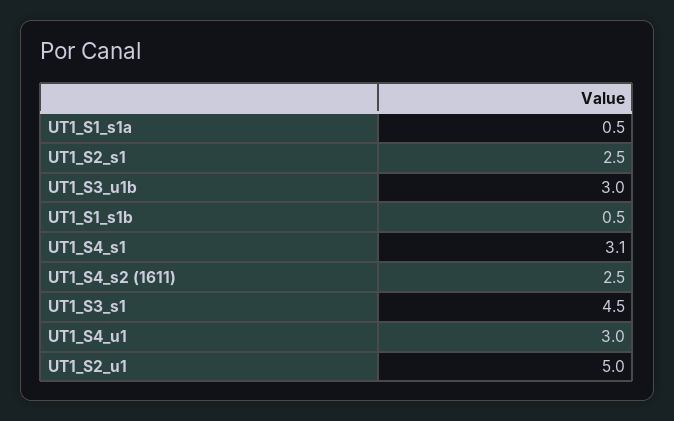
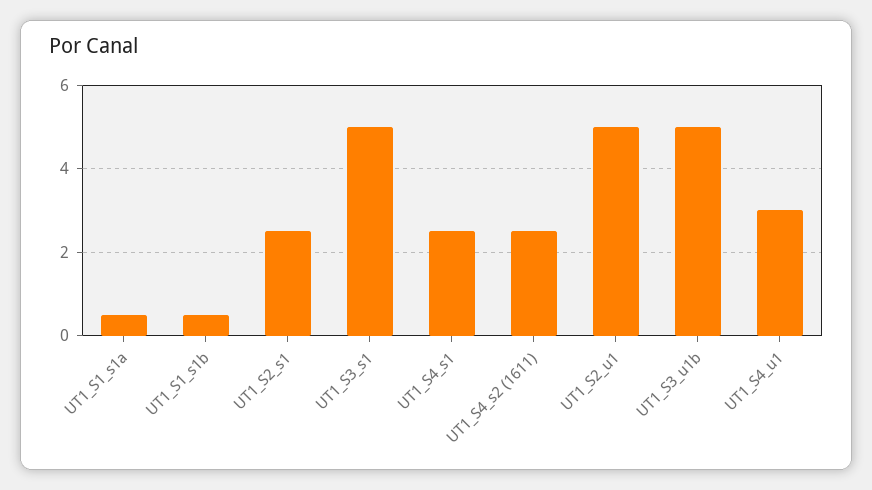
UT1_S3_u1b: 3 -> 5
UT1_S4_s1: 3.1 -> 2.5
UT1_S3_s1: 4.5 -> 5

